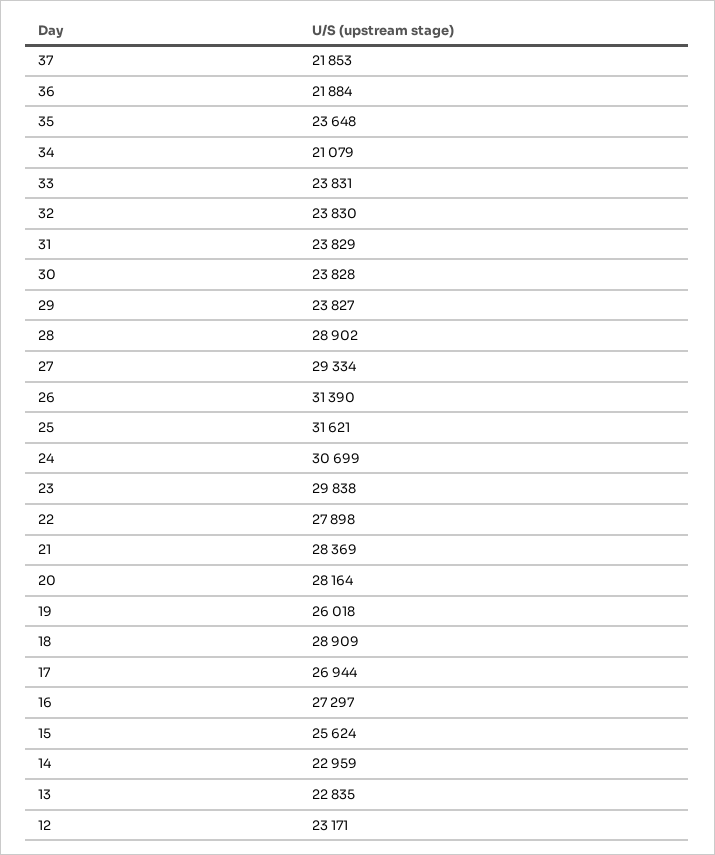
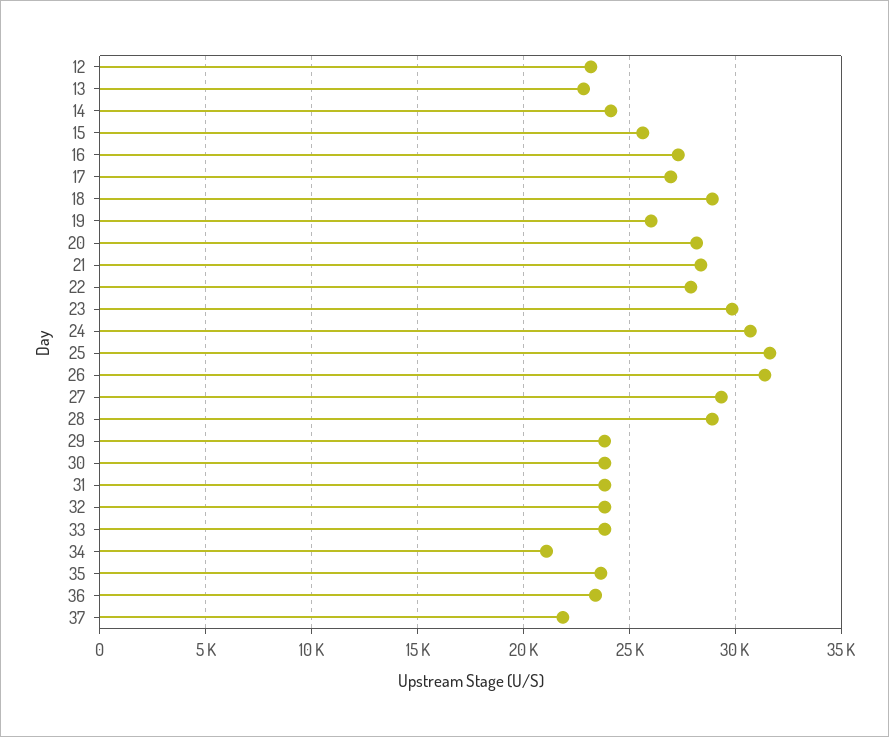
36: 21884 -> 23500
14: 22959 -> 24000

